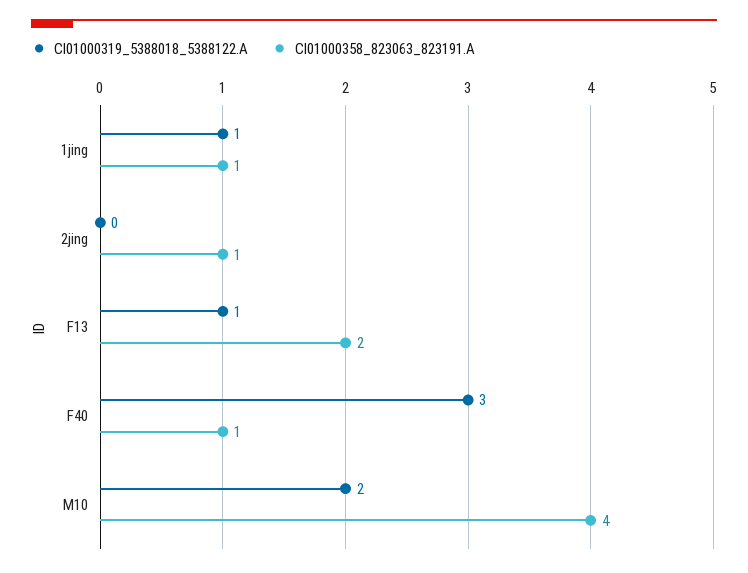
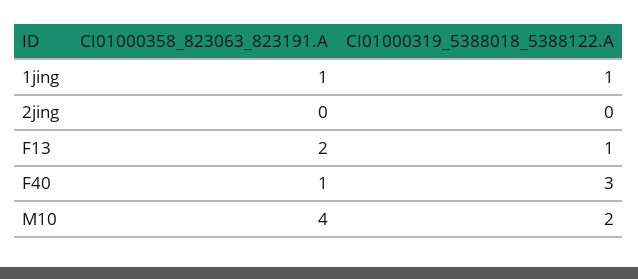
CI01000358_823063_823191.A, 2jing: 1 -> 0

